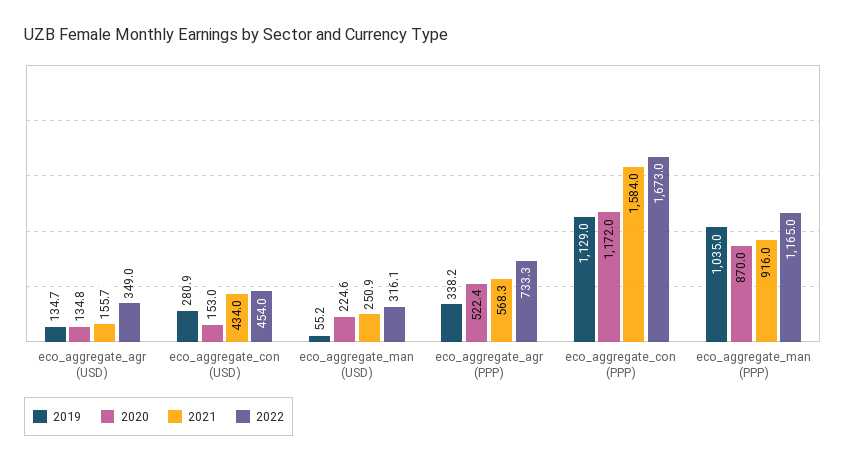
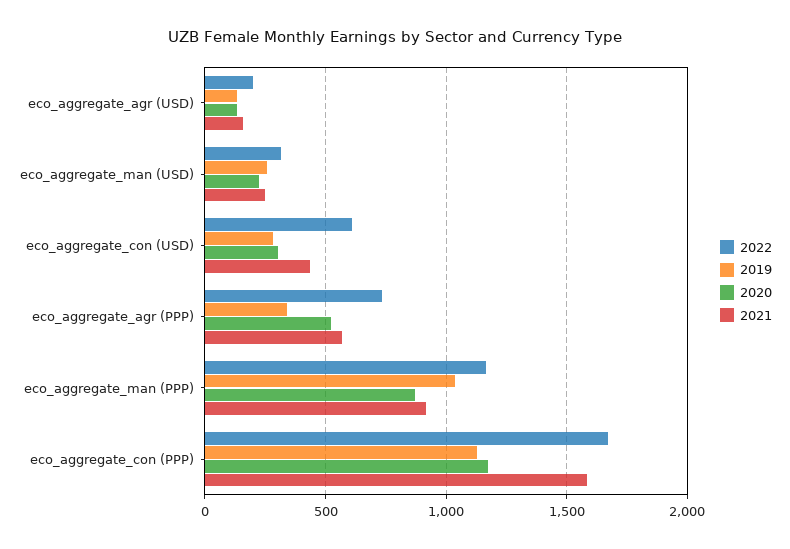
2022, eco_aggregate_agr (USD): 349 -> 200
2020, eco_aggregate_con (USD): 153 -> 300
2022, eco_aggregate_con (USD): 454 -> 600
2019, eco_aggregate_man (USD): 55.2 -> 250

